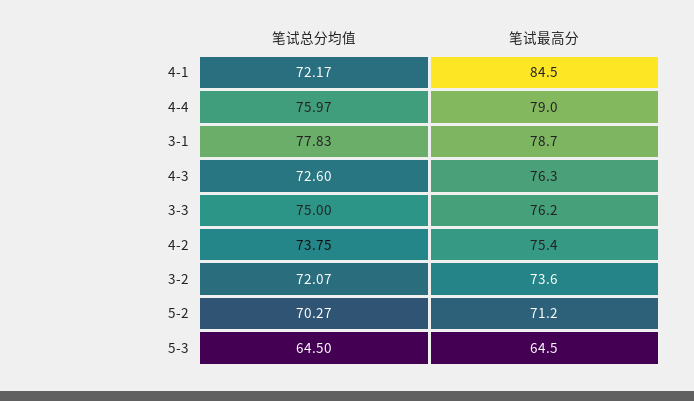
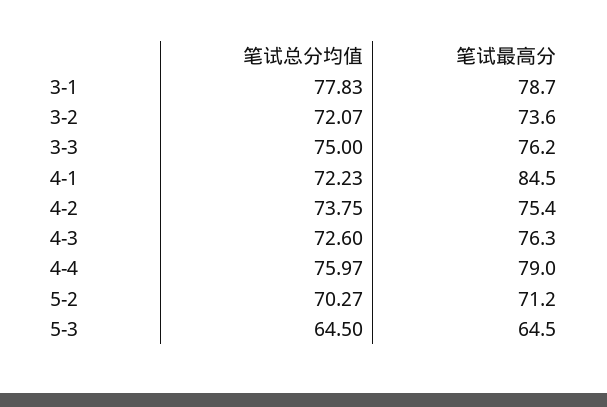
笔试总分均值, 4-1: 72.17 -> 72.23

